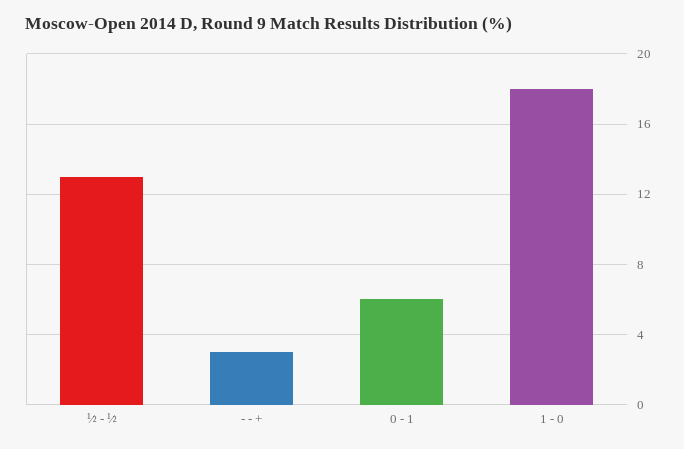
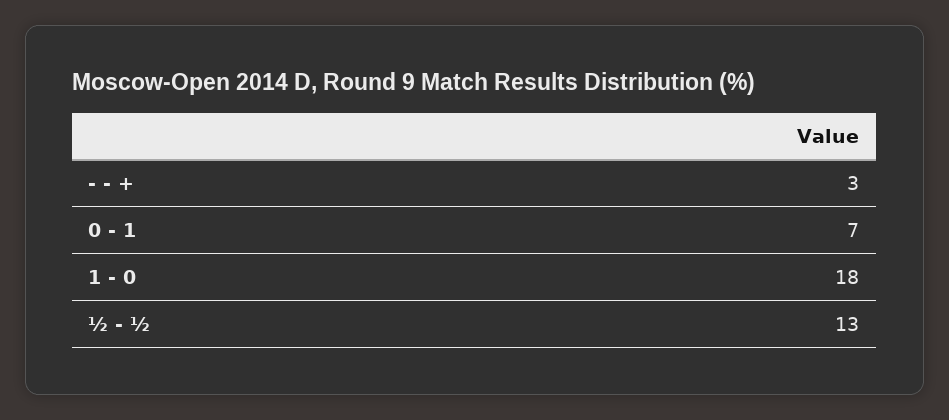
0 - 1: 6 -> 7

